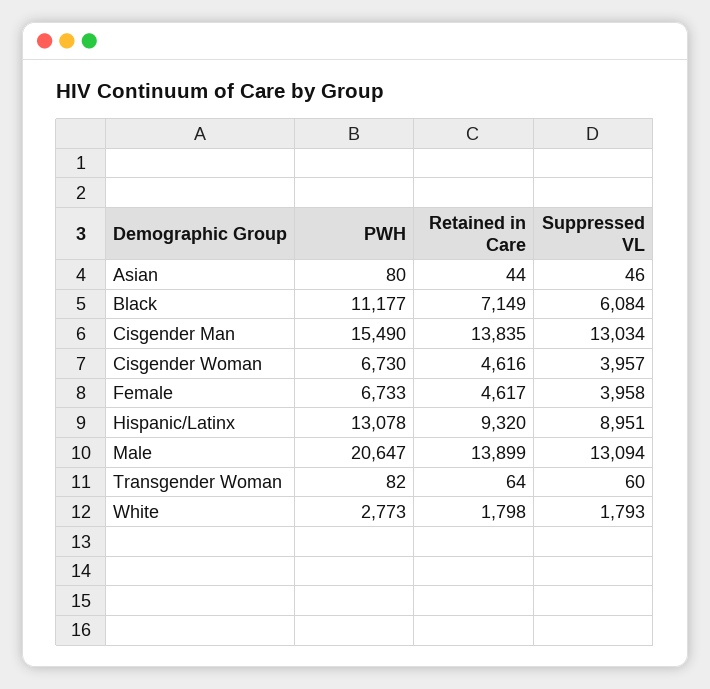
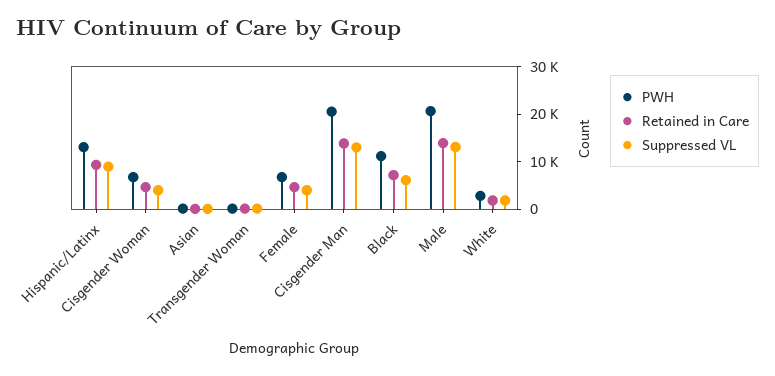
PWH, Cisgender Man: 15490 -> 20000

